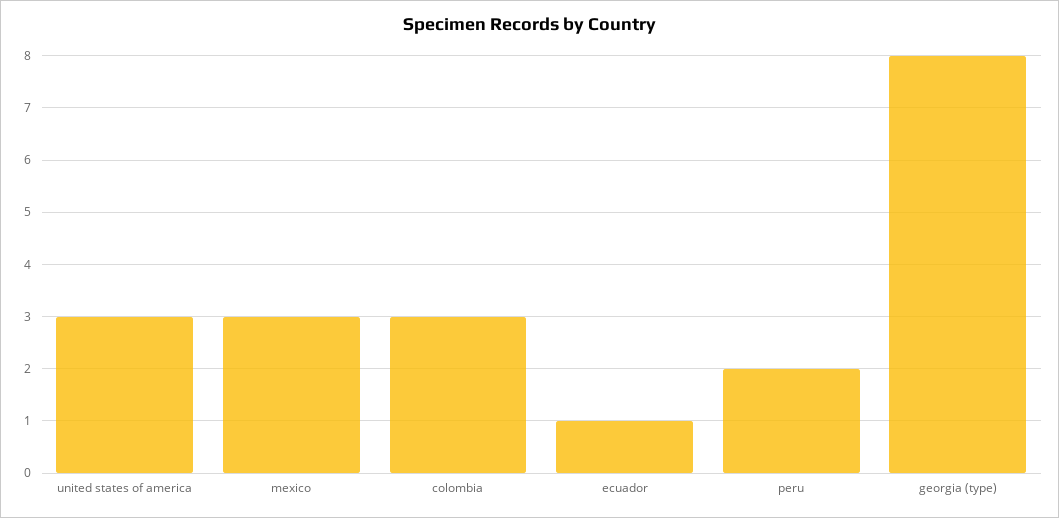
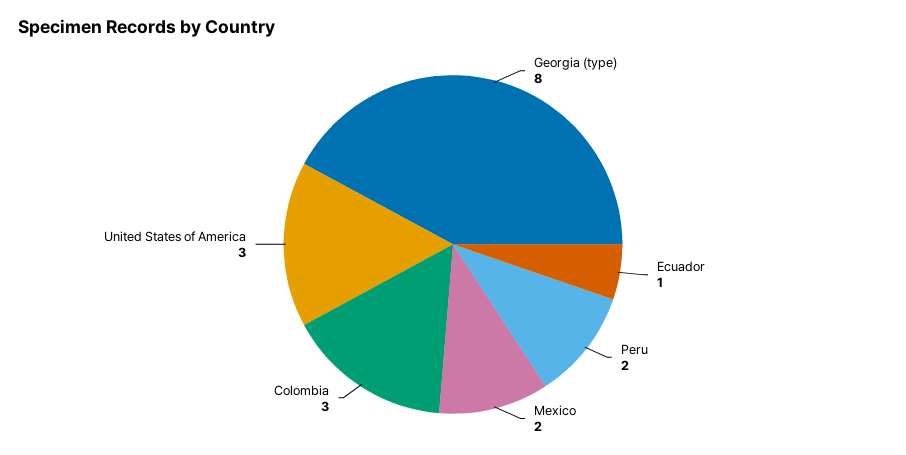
mexico: 3 -> 2

